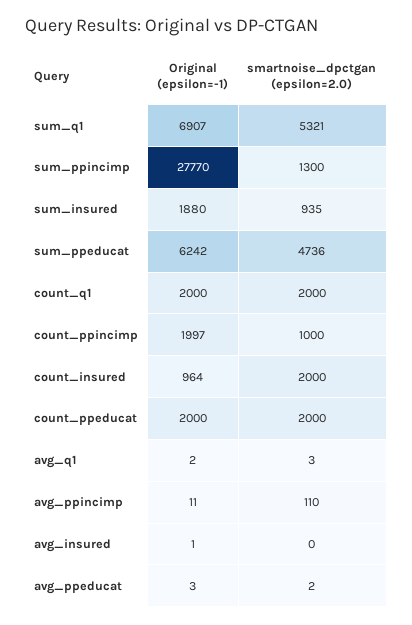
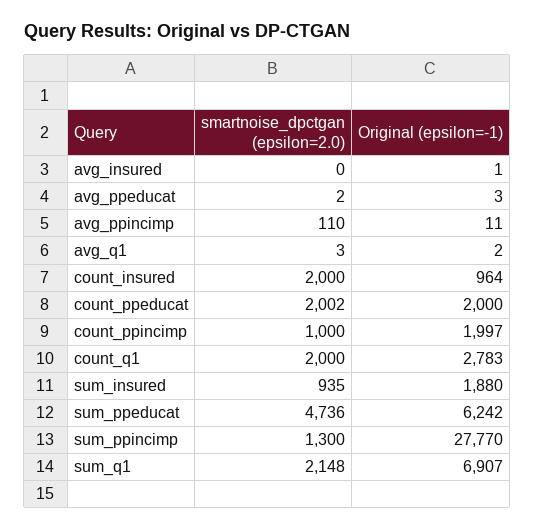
smartnoise_dpctgan (epsilon=2.0), sum_q1: 5321 -> 2148
Original (epsilon=-1), count_q1: 2000 -> 2783
smartnoise_dpctgan (epsilon=2.0), count_ppeducat: 2000 -> 2002

